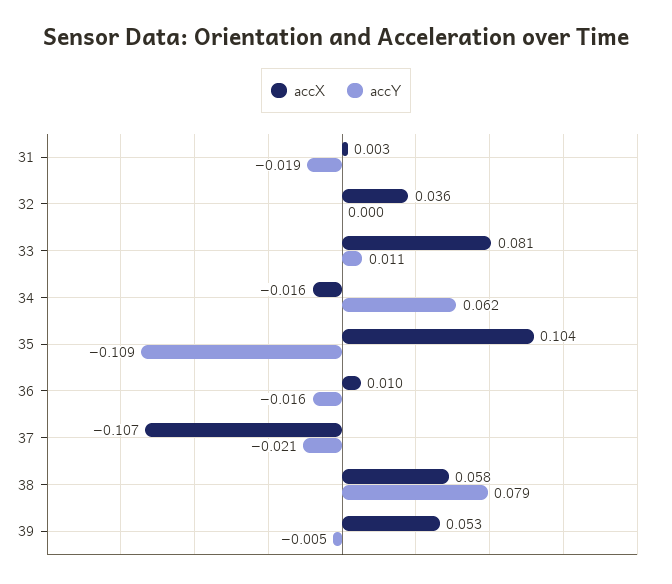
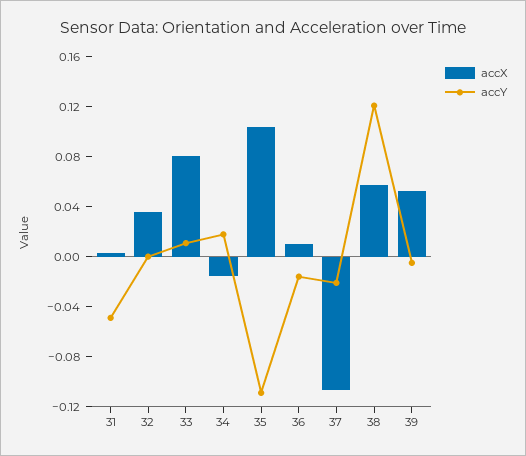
accY, 31: -0.019 -> -0.05
accY, 34: 0.062 -> 0.02
accY, 38: 0.079 -> 0.12

